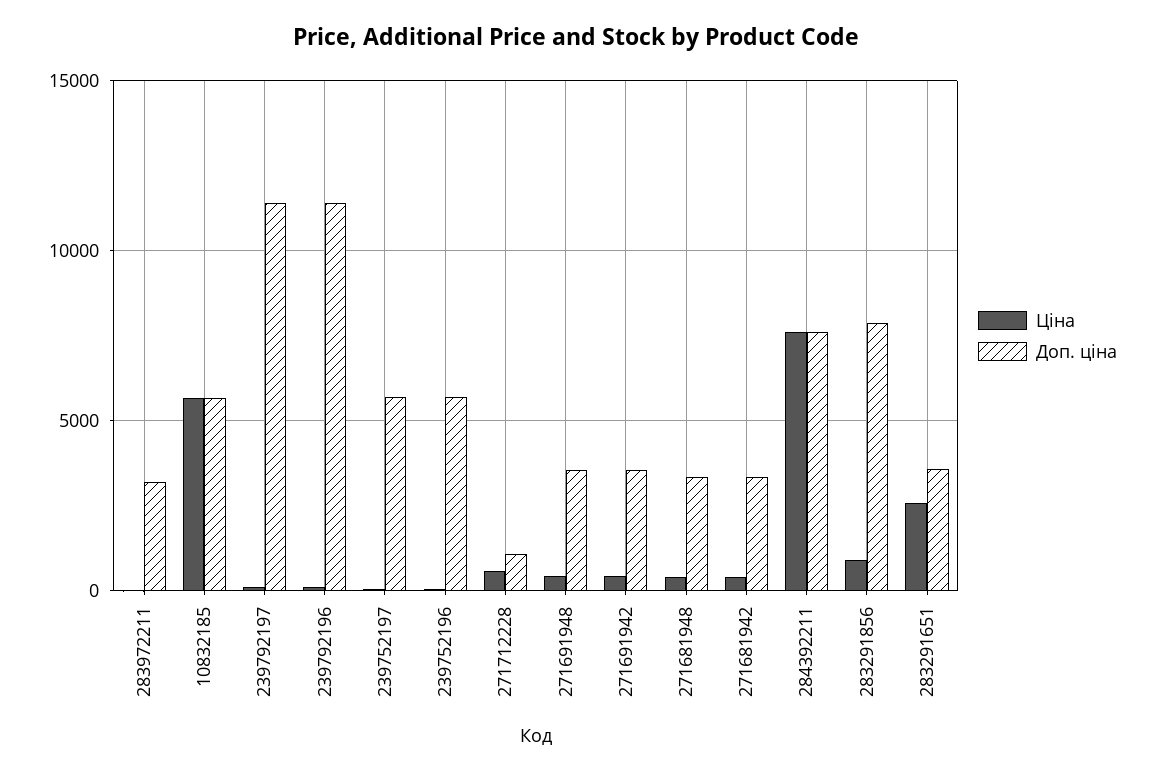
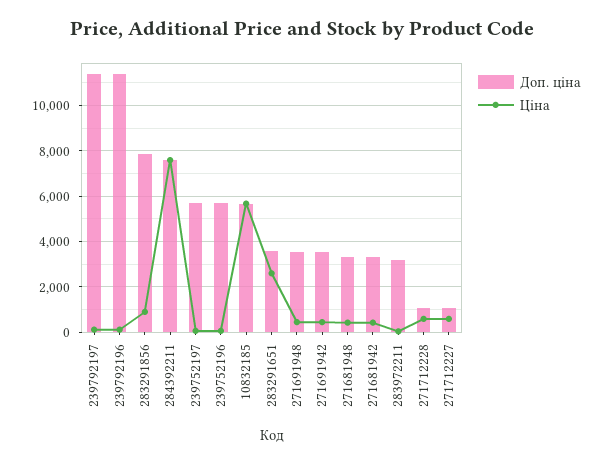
Доп. ціна, 271712227: none -> 1000
Ціна, 271712227: none -> 500

